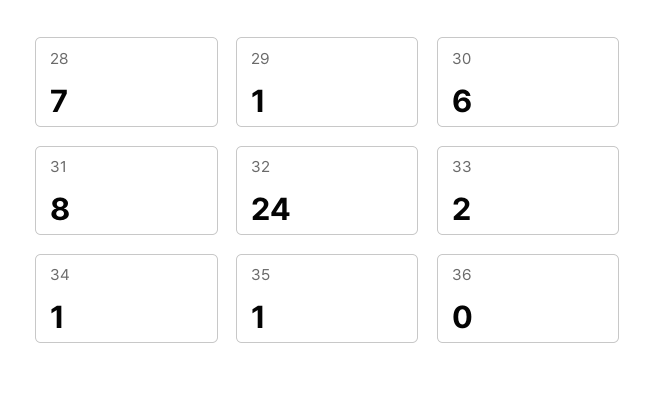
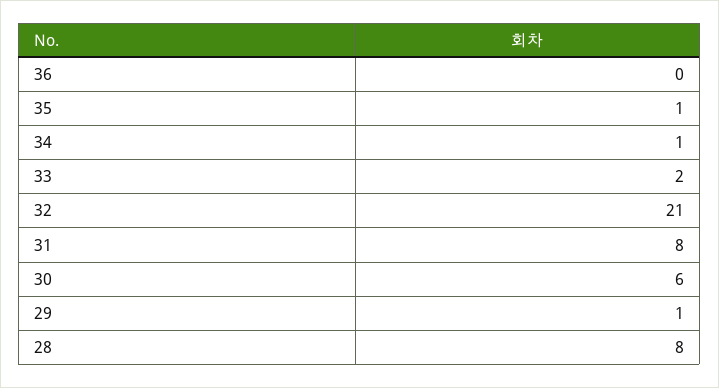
28: 7 -> 8
32: 24 -> 21

